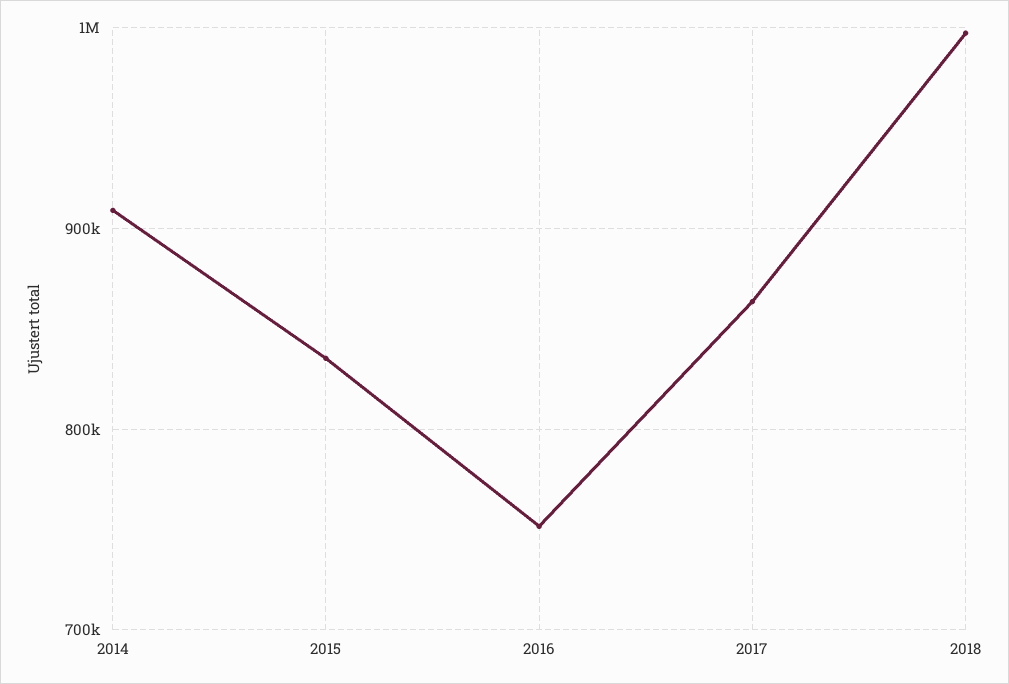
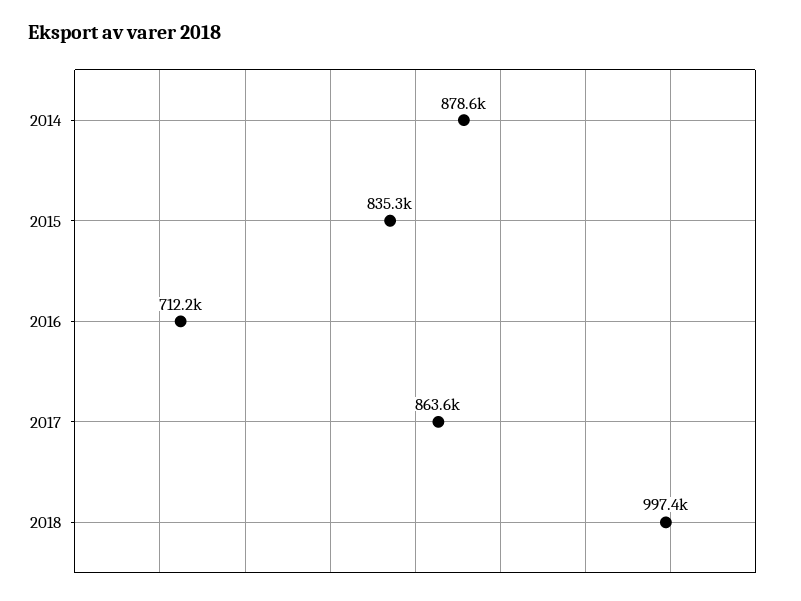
2014: 910000 -> 878600
2016: 750000 -> 712200

